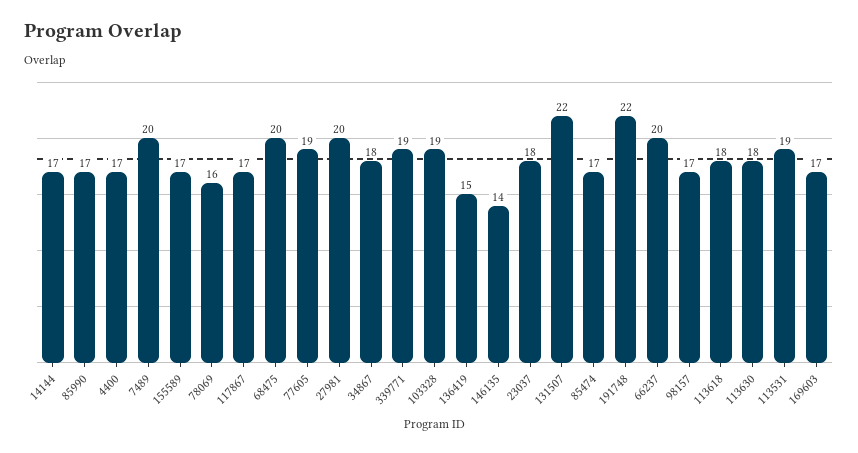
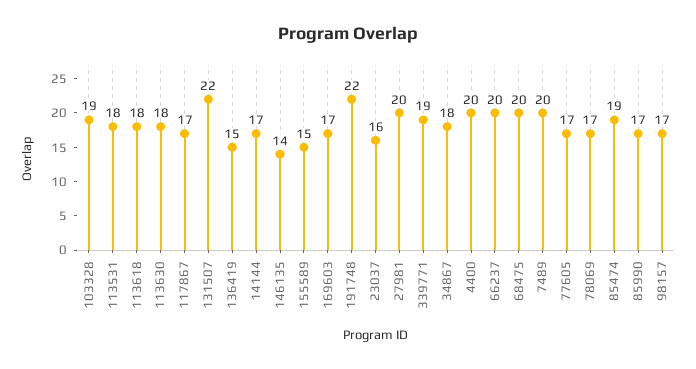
4400: 17 -> 20
155589: 17 -> 15
78069: 16 -> 17
77605: 19 -> 17
23037: 18 -> 16
85474: 17 -> 19
113531: 19 -> 18

